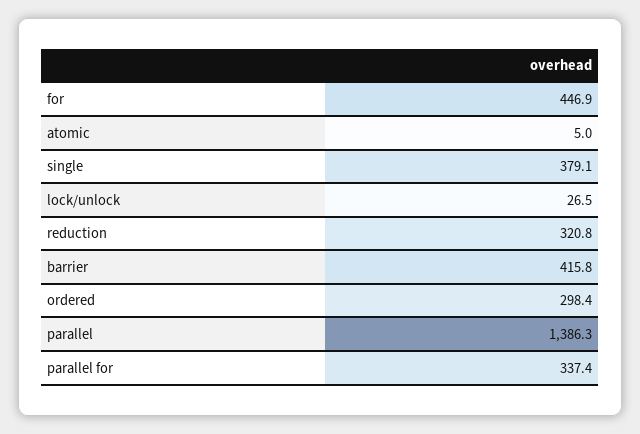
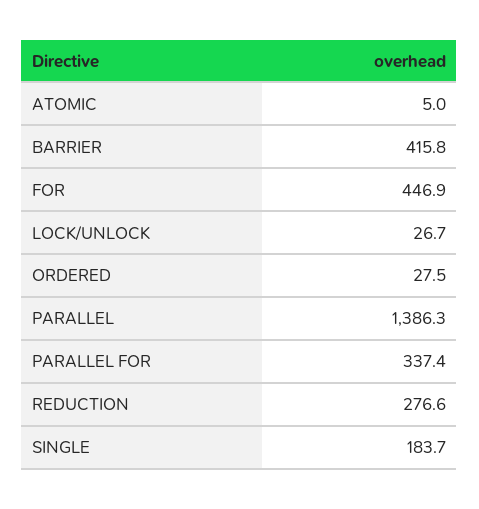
single: 379.1 -> 183.7
lock/unlock: 26.5 -> 26.7
reduction: 320.8 -> 276.6
ordered: 298.4 -> 27.5

